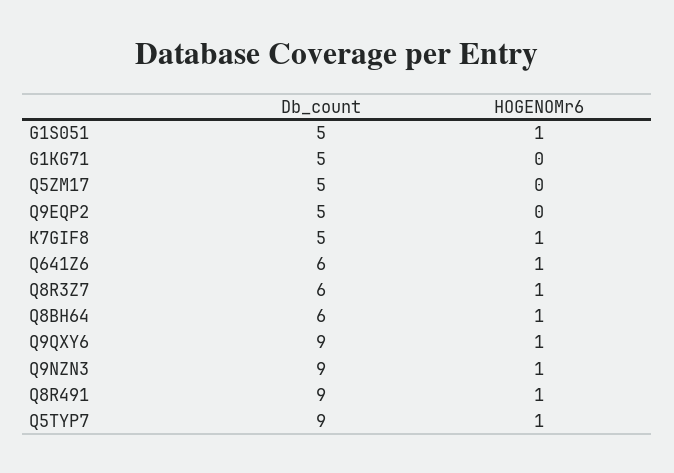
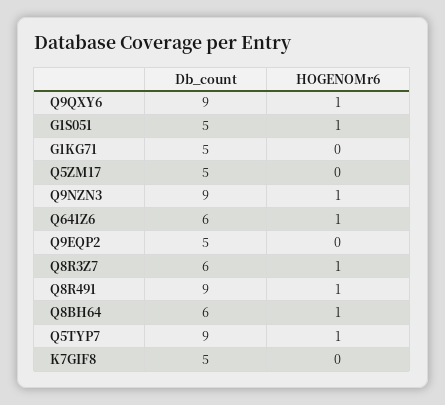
HOGENOMr6, K7GIF8: 1 -> 0

